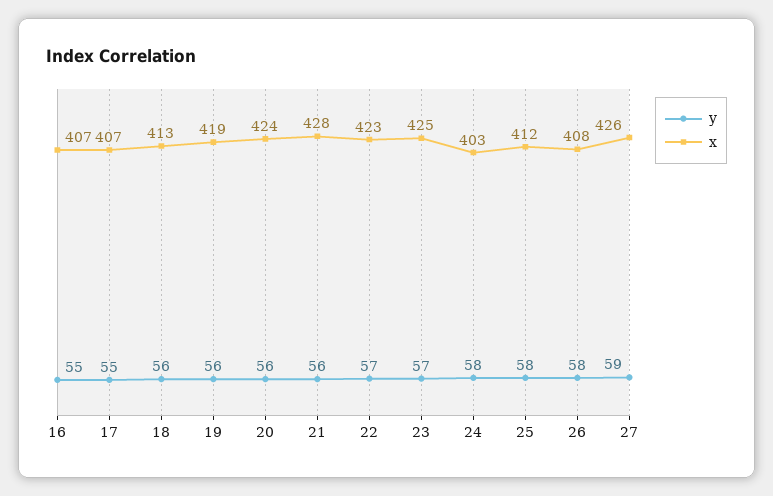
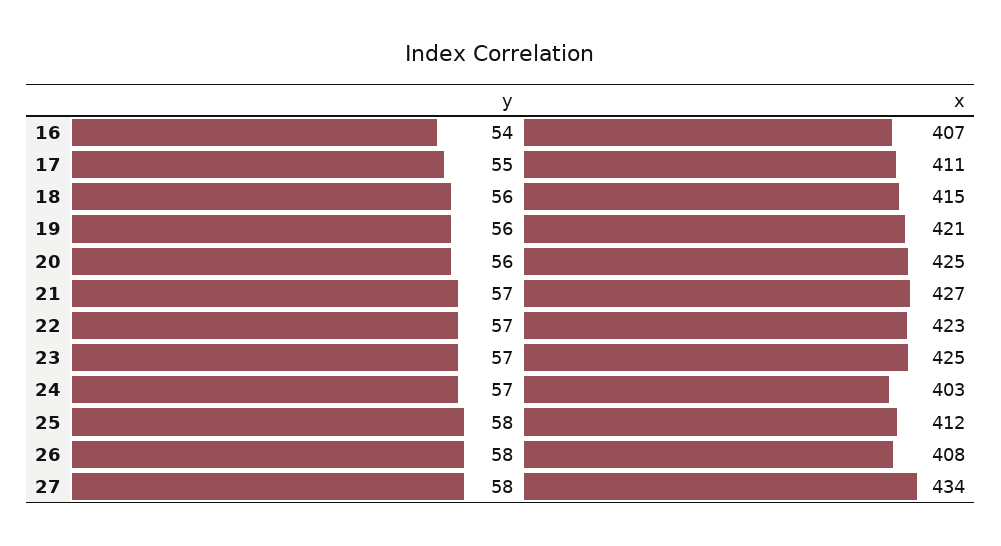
y, 16: 55 -> 54
x, 17: 407 -> 411
x, 18: 413 -> 415
x, 19: 419 -> 421
x, 20: 424 -> 425
y, 21: 56 -> 57
x, 21: 428 -> 427
y, 24: 58 -> 57
y, 27: 59 -> 58
x, 27: 426 -> 434

